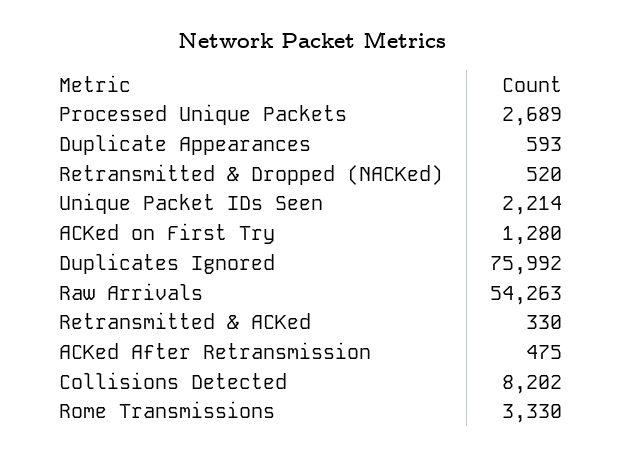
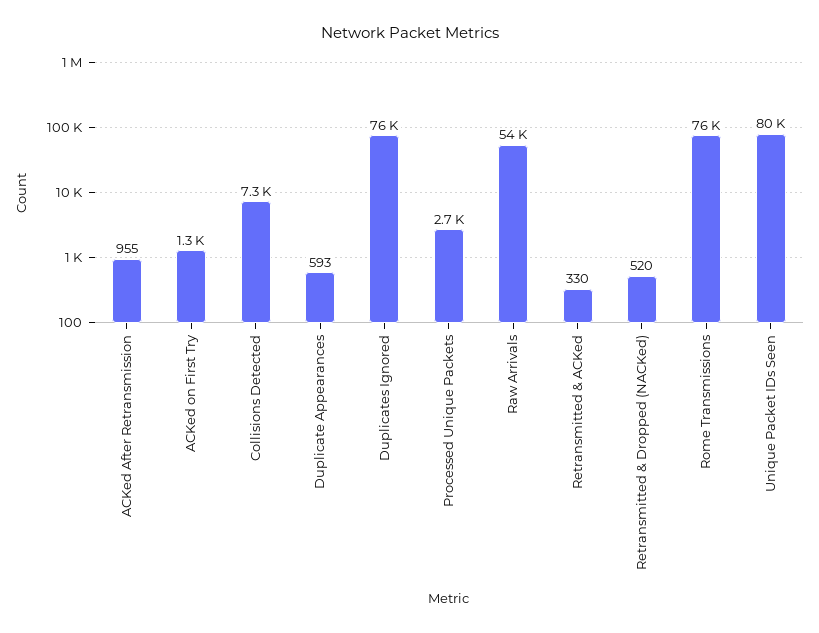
Unique Packet IDs Seen: 2214 -> 80000
ACKed After Retransmission: 475 -> 955
Collisions Detected: 8202 -> 7300
Rome Transmissions: 3330 -> 76000

